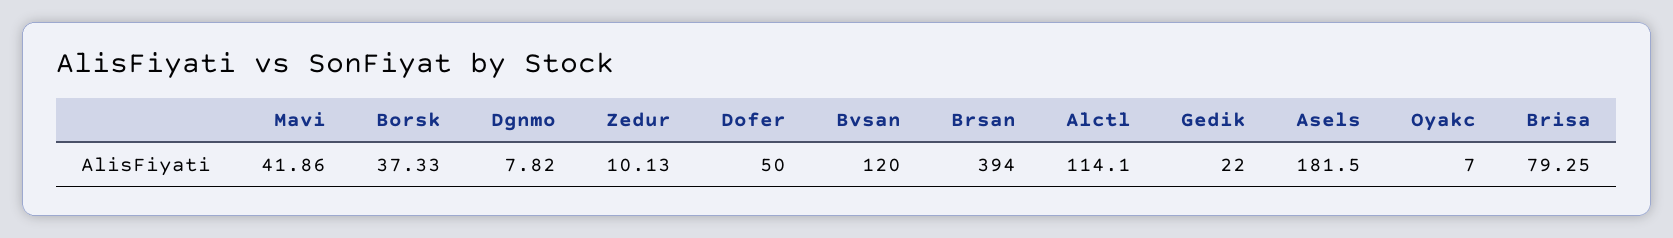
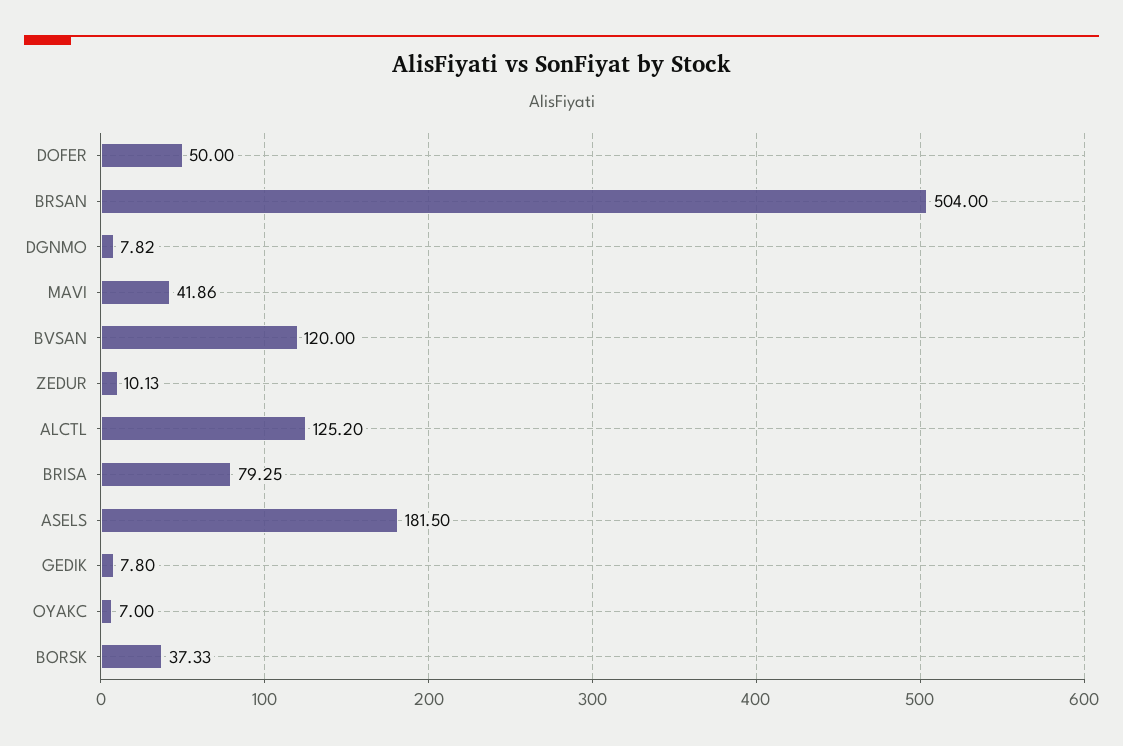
Brsan: 394 -> 504
Alctl: 114.1 -> 125.2
Gedik: 22 -> 7.8

